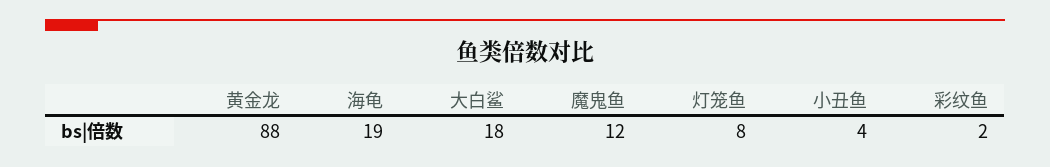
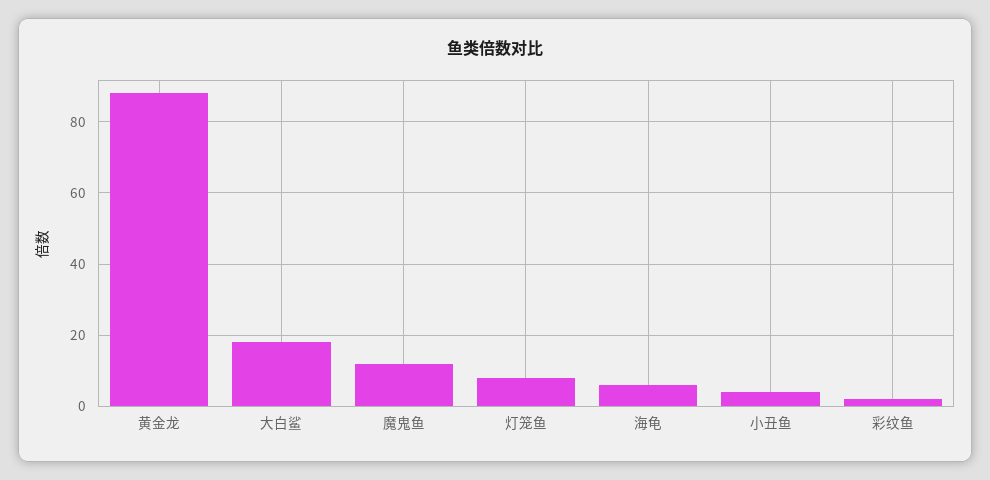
海龟: 19 -> 5

